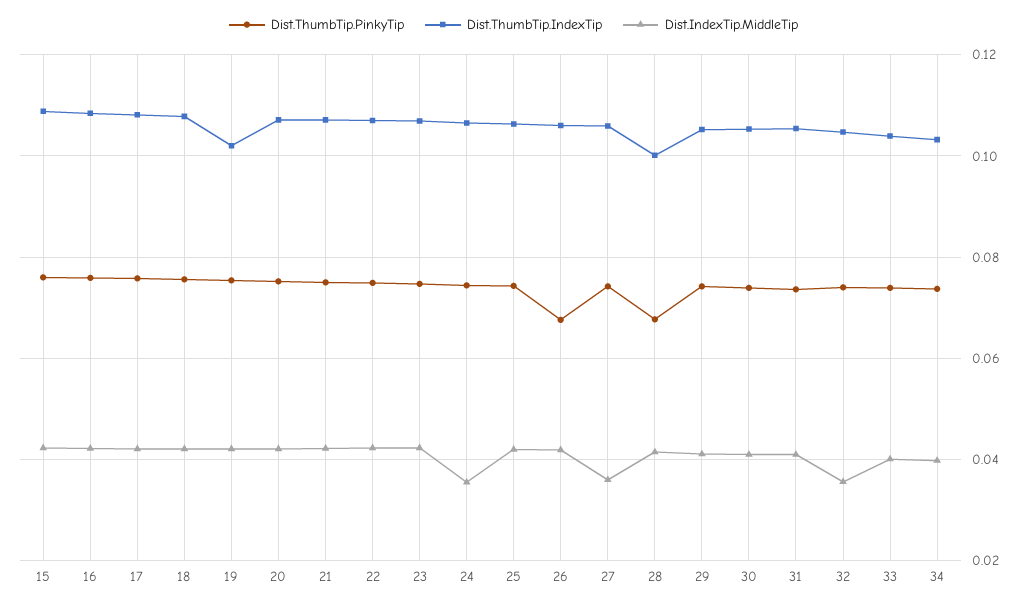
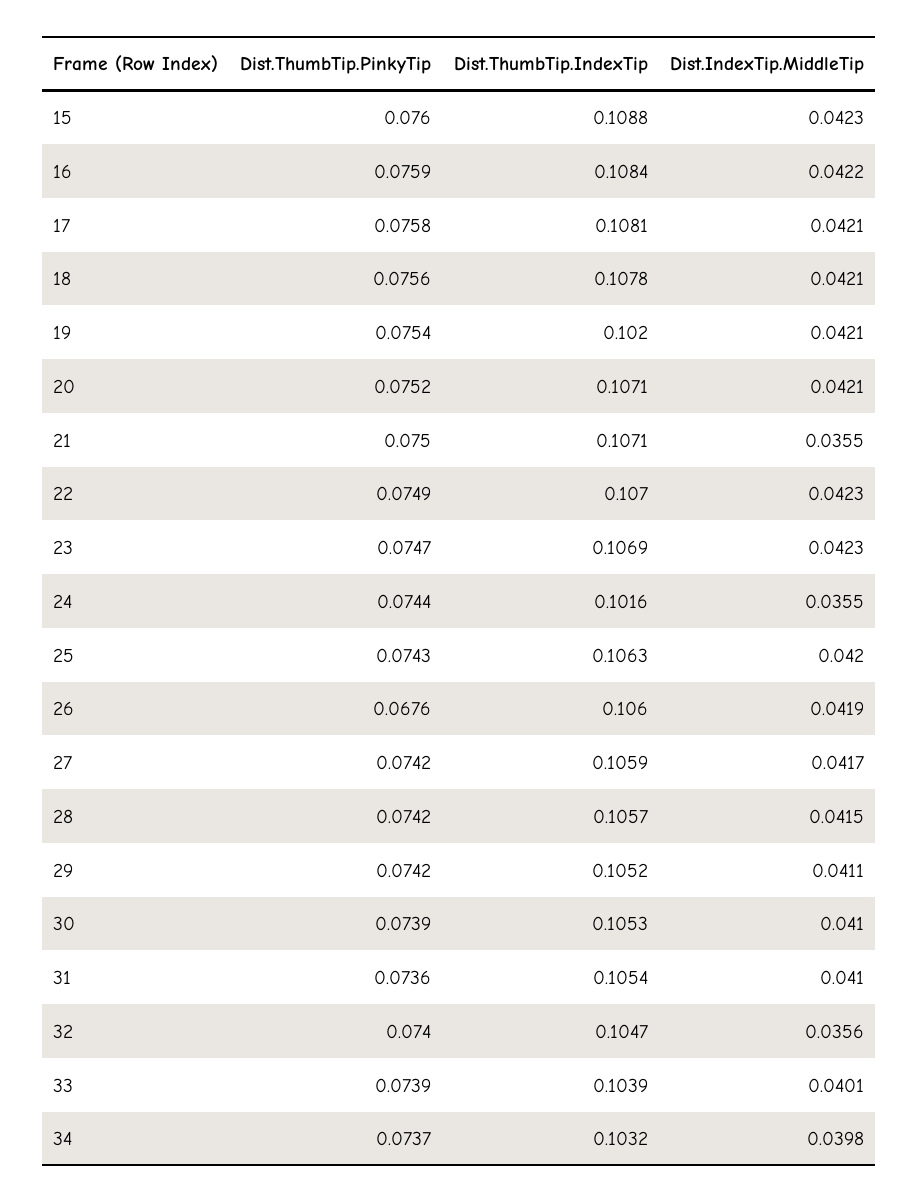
Dist.IndexTip.MiddleTip, 21: 0.042 -> 0.0355
Dist.ThumbTip.IndexTip, 24: 0.106 -> 0.1016
Dist.IndexTip.MiddleTip, 27: 0.036 -> 0.0417
Dist.ThumbTip.PinkyTip, 28: 0.068 -> 0.0742
Dist.ThumbTip.IndexTip, 28: 0.1 -> 0.1057

